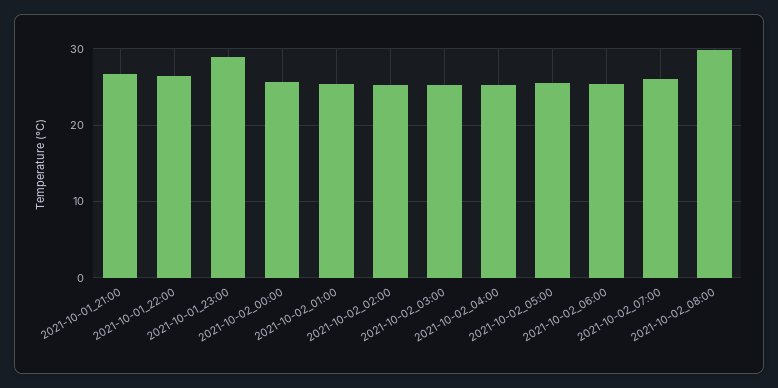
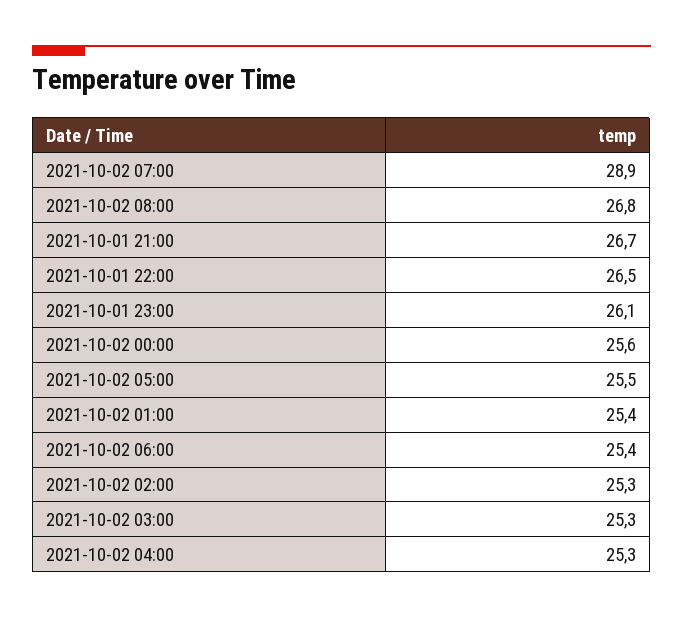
2021-10-01_23:00: 29 -> 26.1
2021-10-02_07:00: 26 -> 28.9
2021-10-02_08:00: 30 -> 26.8

